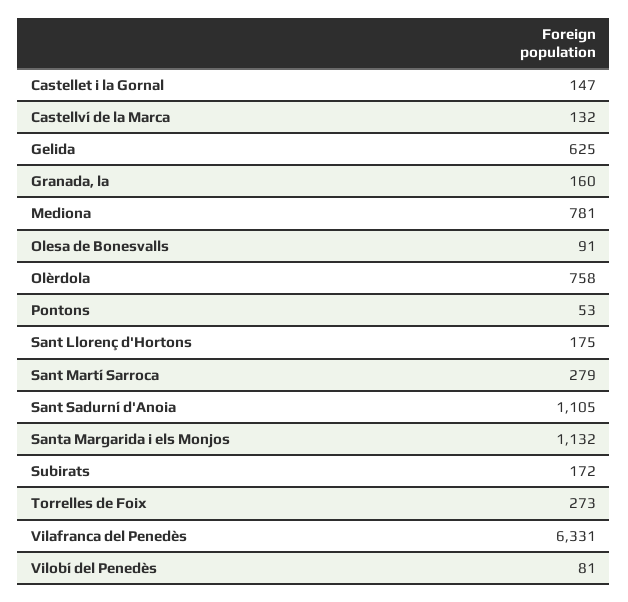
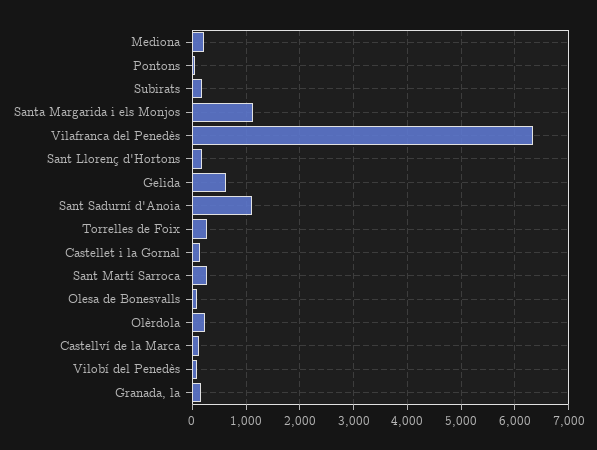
Mediona: 781 -> 200
Olèrdola: 758 -> 200

